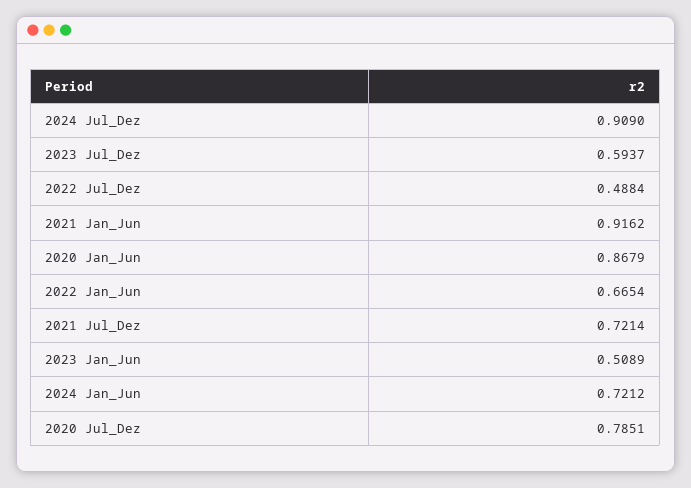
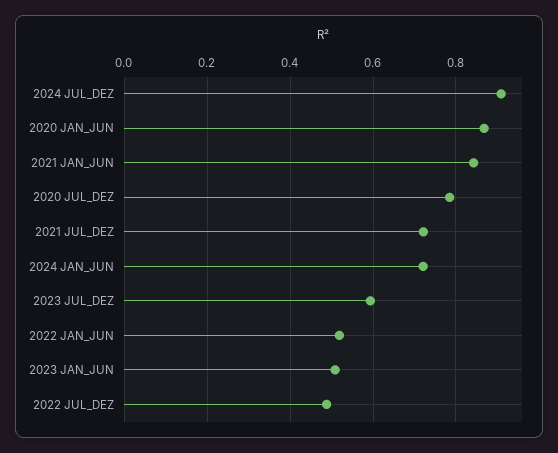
2021 Jan_Jun: 0.9162 -> 0.84
2022 Jan_Jun: 0.6654 -> 0.52

